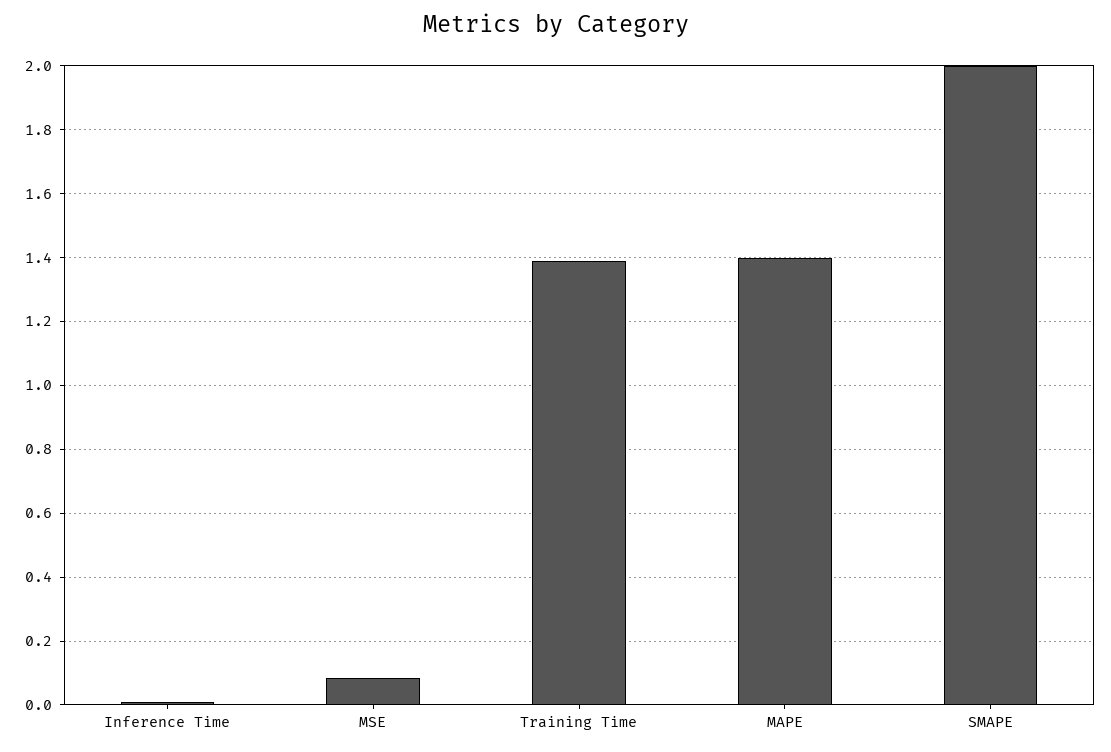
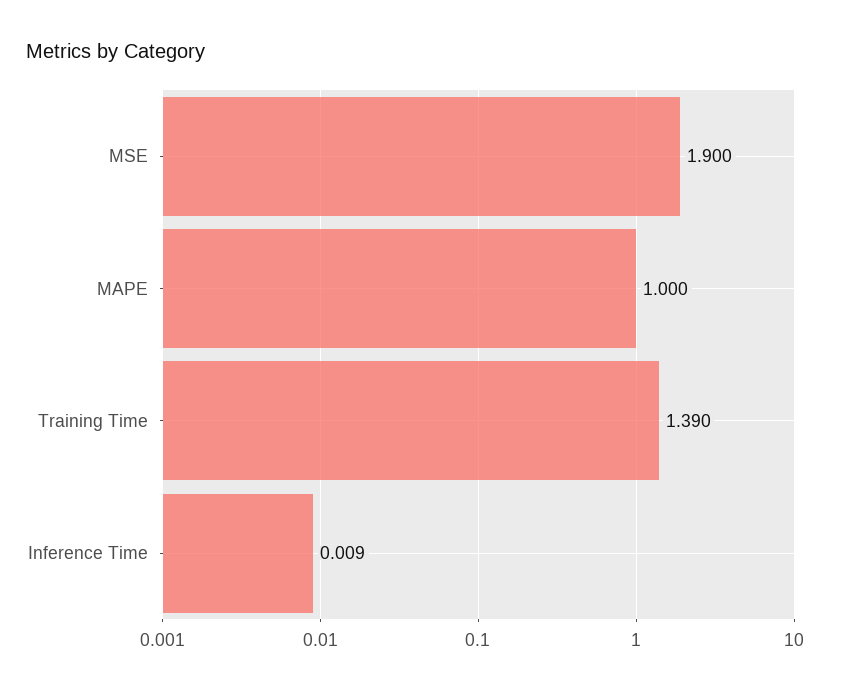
MSE: 0.08 -> 1.9
MAPE: 1.4 -> 1
SMAPE: 2 -> none

